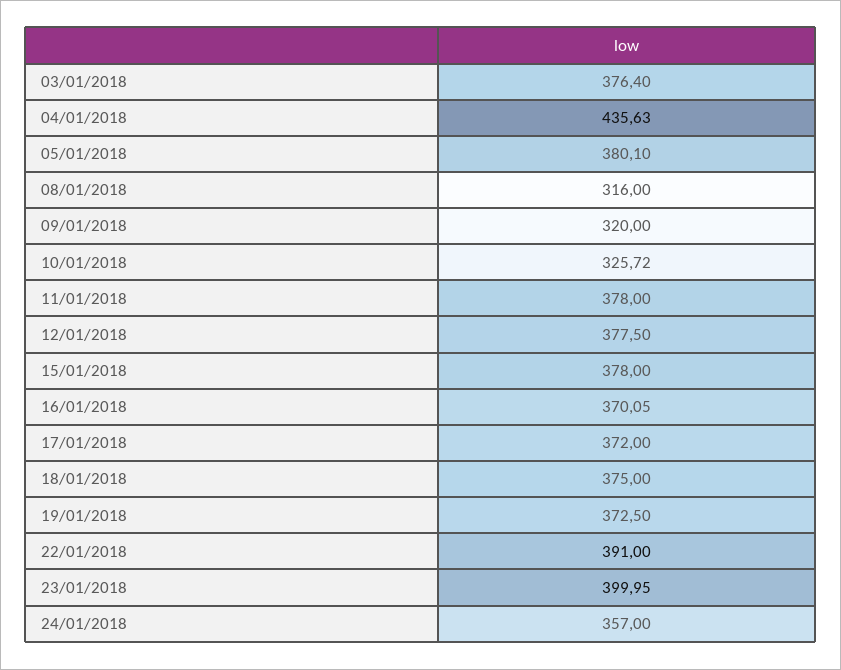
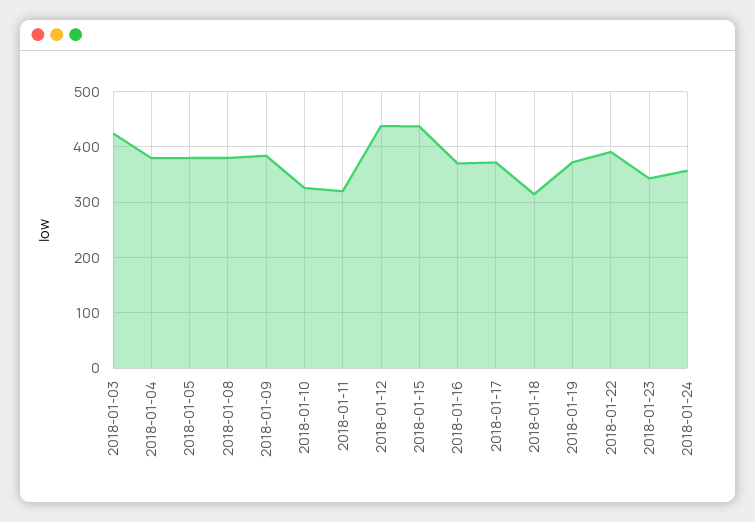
03/01/2018: 376.4 -> 420
04/01/2018: 435.63 -> 380
08/01/2018: 316 -> 380
09/01/2018: 320 -> 380
11/01/2018: 378 -> 320
12/01/2018: 377.5 -> 440
15/01/2018: 378 -> 440
18/01/2018: 375 -> 320
23/01/2018: 399.95 -> 340

